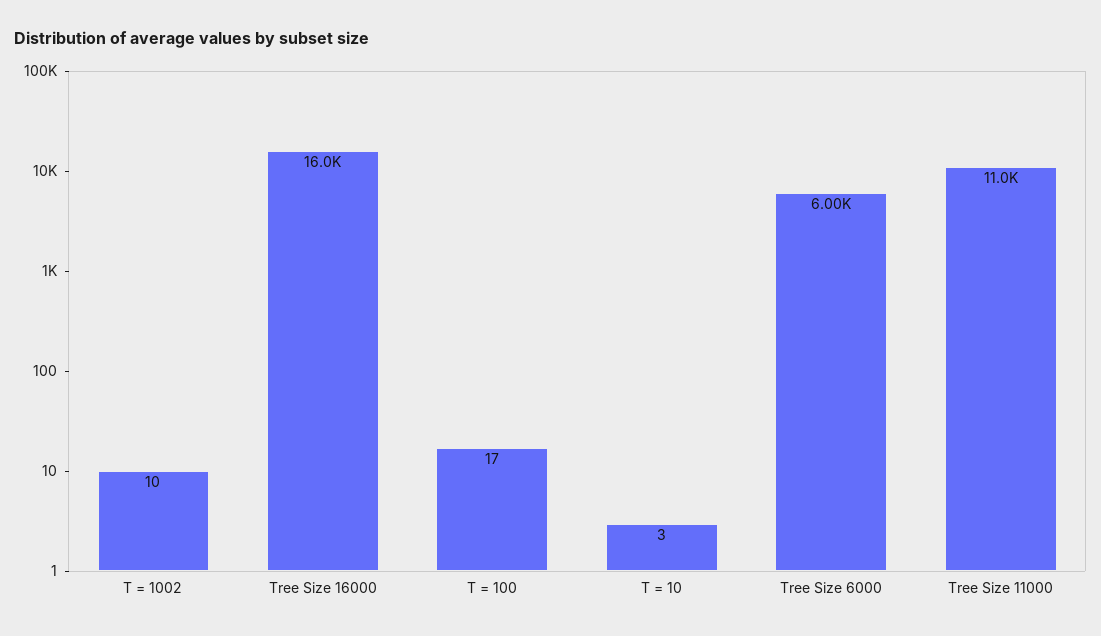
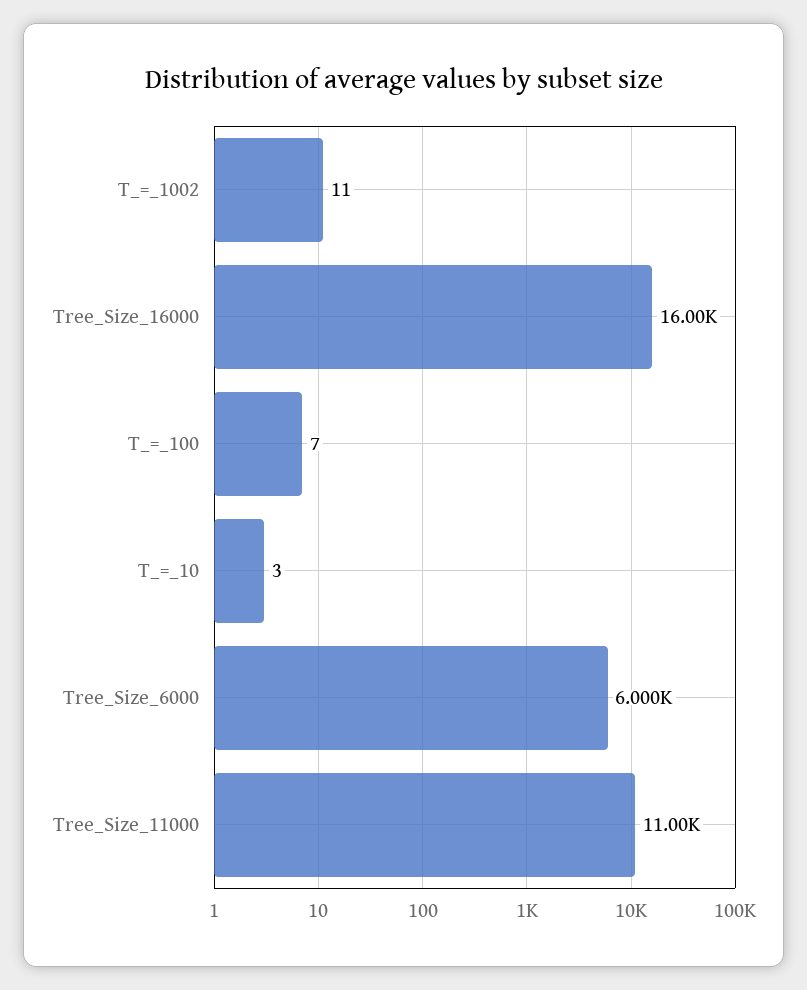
T = 1002: 10 -> 11
T = 100: 17 -> 7

